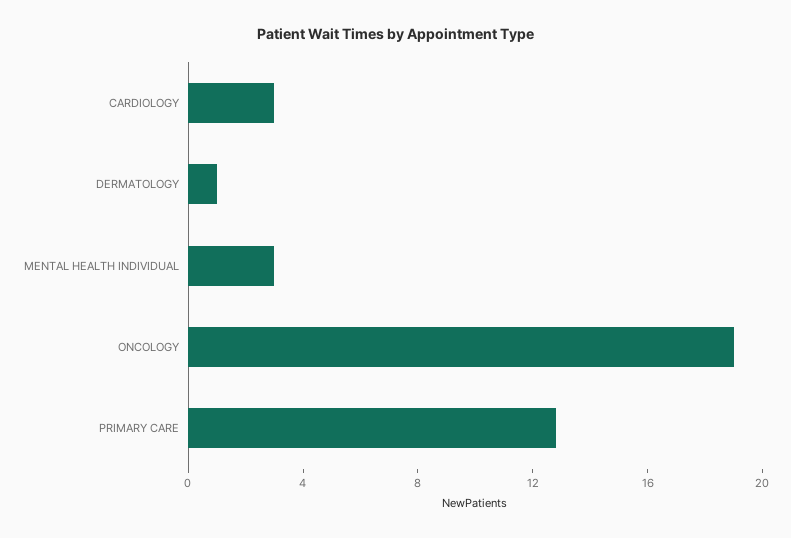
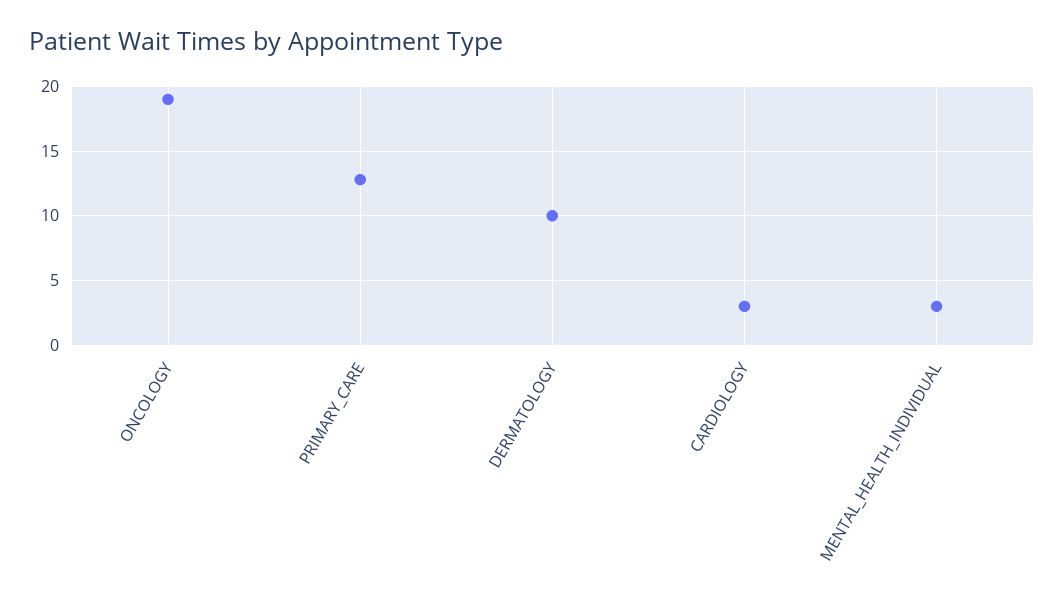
DERMATOLOGY: 1 -> 10

